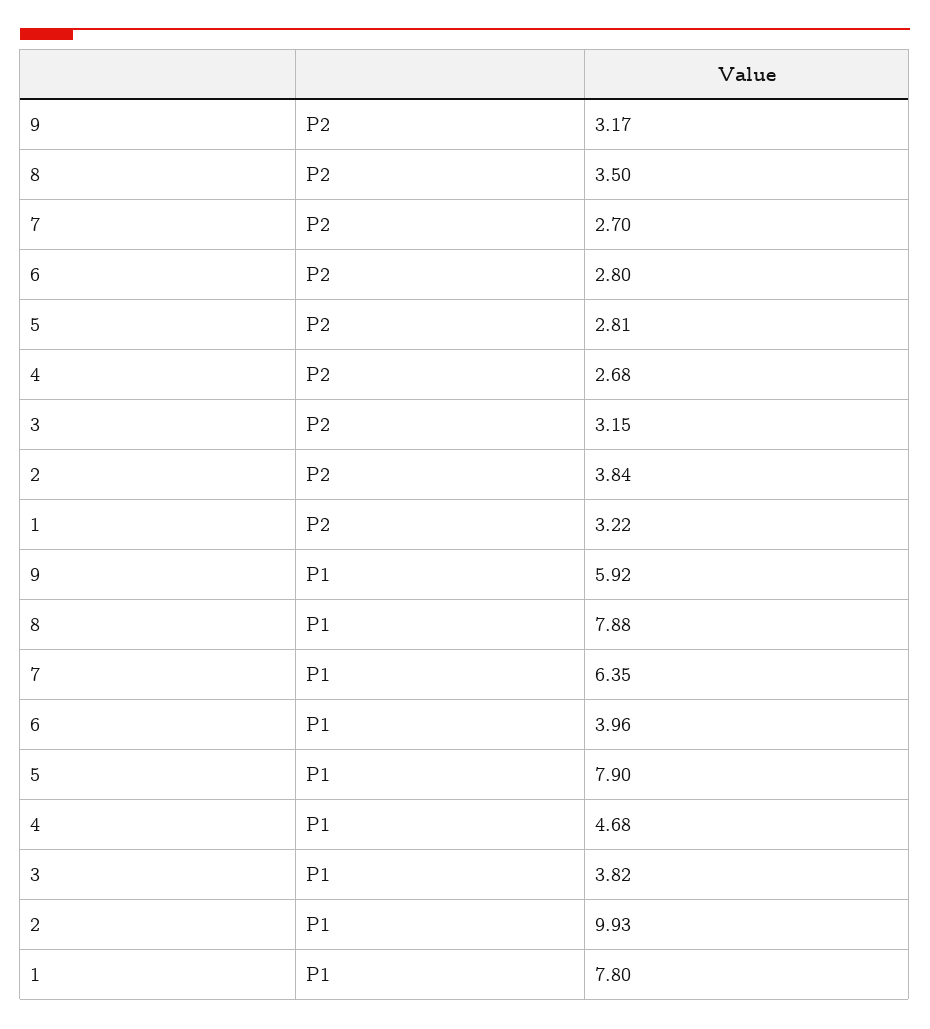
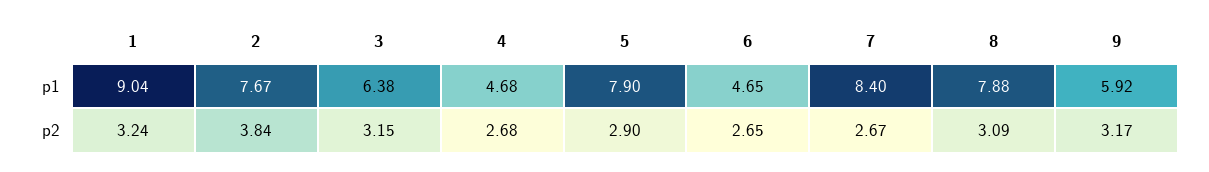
8, P2: 3.5 -> 3.09
7, P2: 2.7 -> 2.67
6, P2: 2.8 -> 2.65
5, P2: 2.81 -> 2.9
1, P2: 3.22 -> 3.24
7, P1: 6.35 -> 8.4
6, P1: 3.96 -> 4.65
3, P1: 3.82 -> 6.38
2, P1: 9.93 -> 7.67
1, P1: 7.8 -> 9.04

